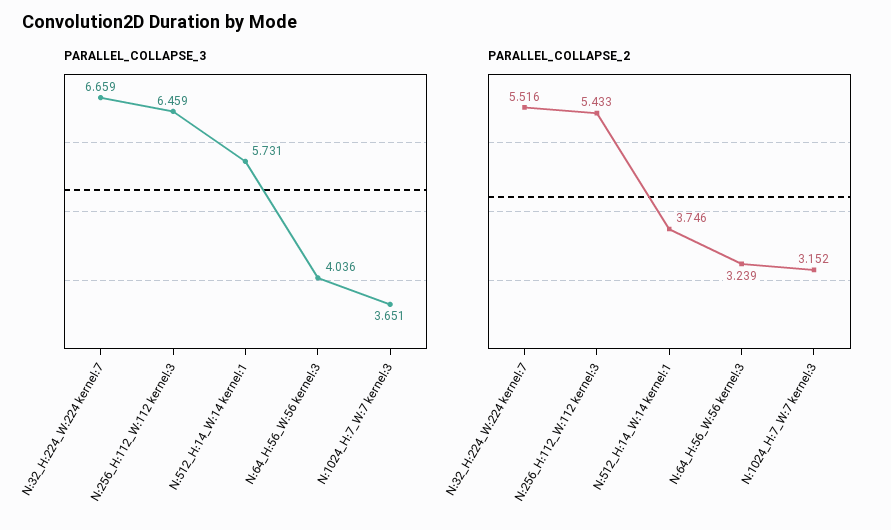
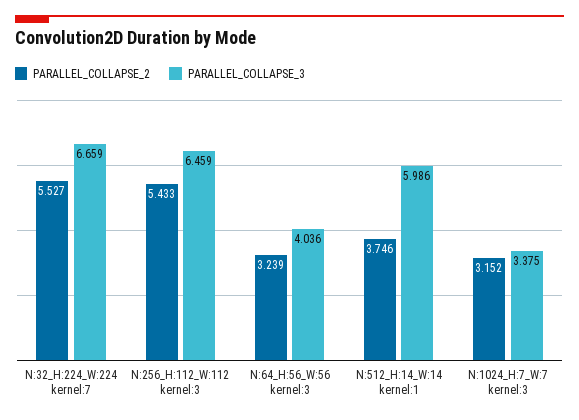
PARALLEL_COLLAPSE_3, N:512_H:14_W:14 kernel:1: 5.731 -> 5.986
PARALLEL_COLLAPSE_3, N:1024_H:7_W:7 kernel:3: 3.651 -> 3.375
PARALLEL_COLLAPSE_2, N:32_H:224_W:224 kernel:7: 5.516 -> 5.527

